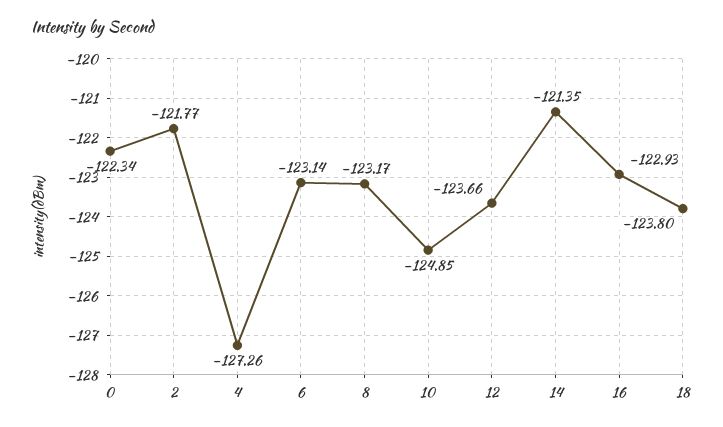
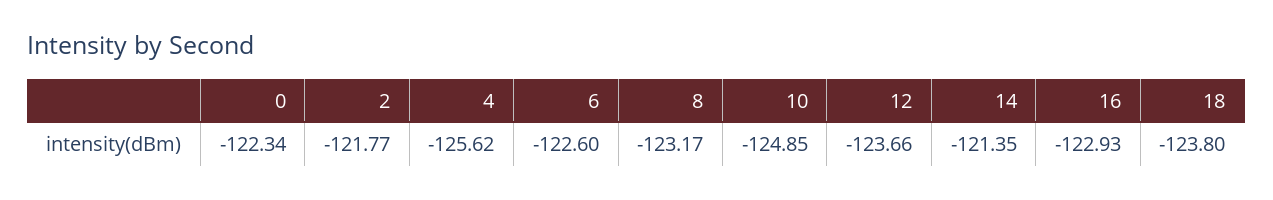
4: -127.26 -> -125.62
6: -123.14 -> -122.6

